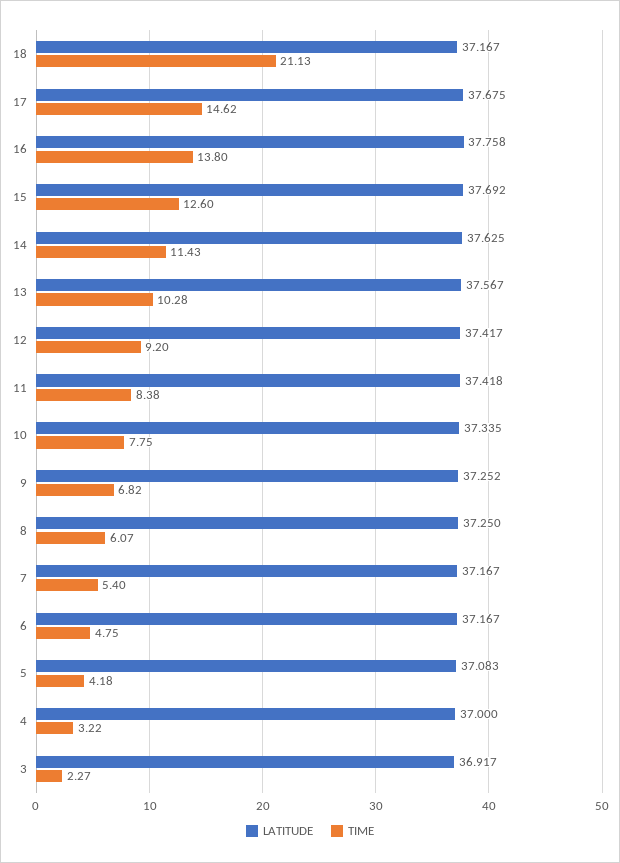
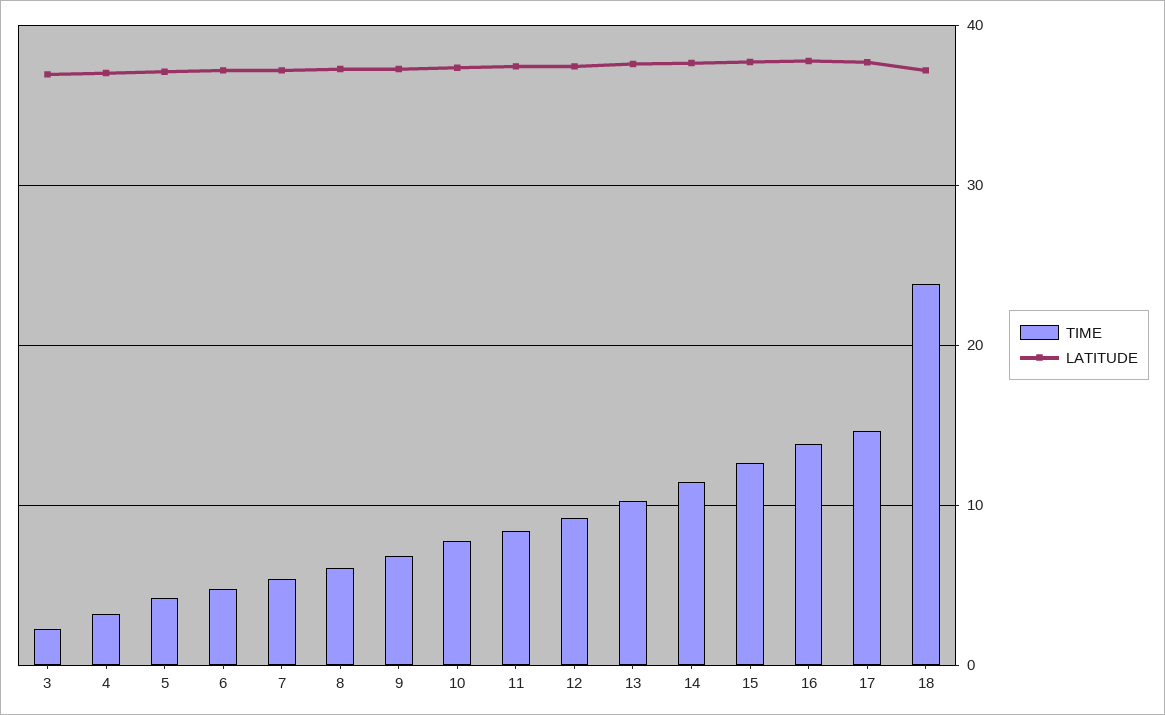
TIME, 18: 21.13 -> 24

